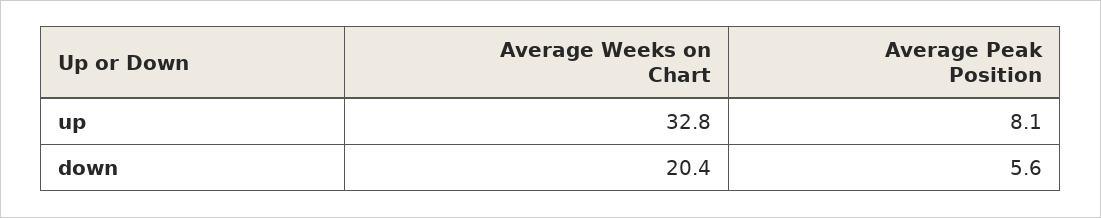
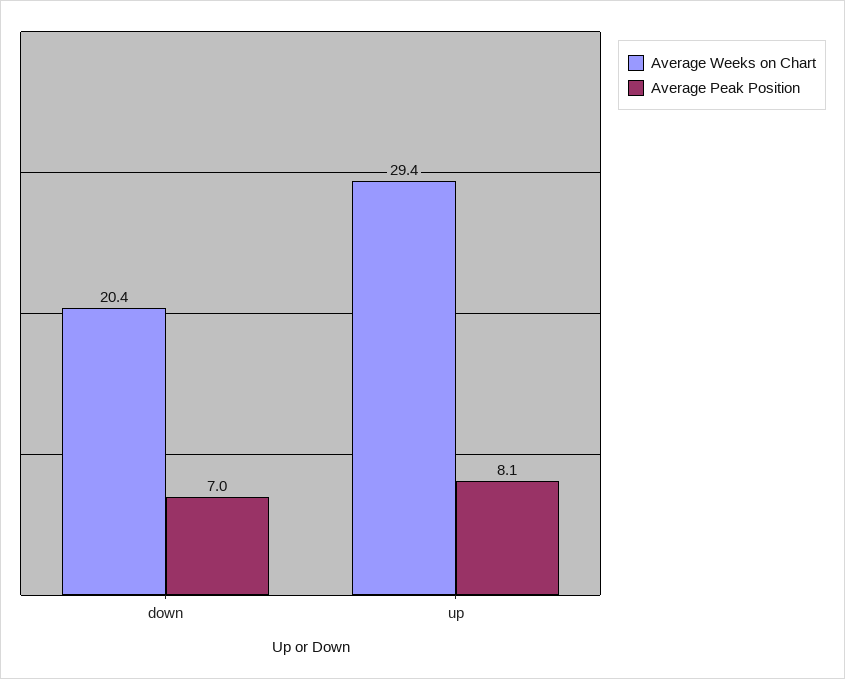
Average Weeks on Chart, up: 32.8 -> 29.4
Average Peak Position, down: 5.6 -> 7

